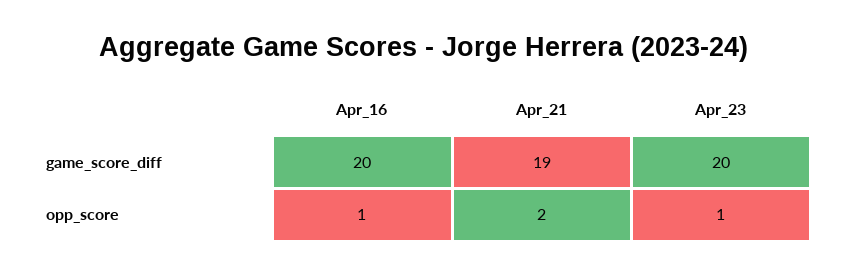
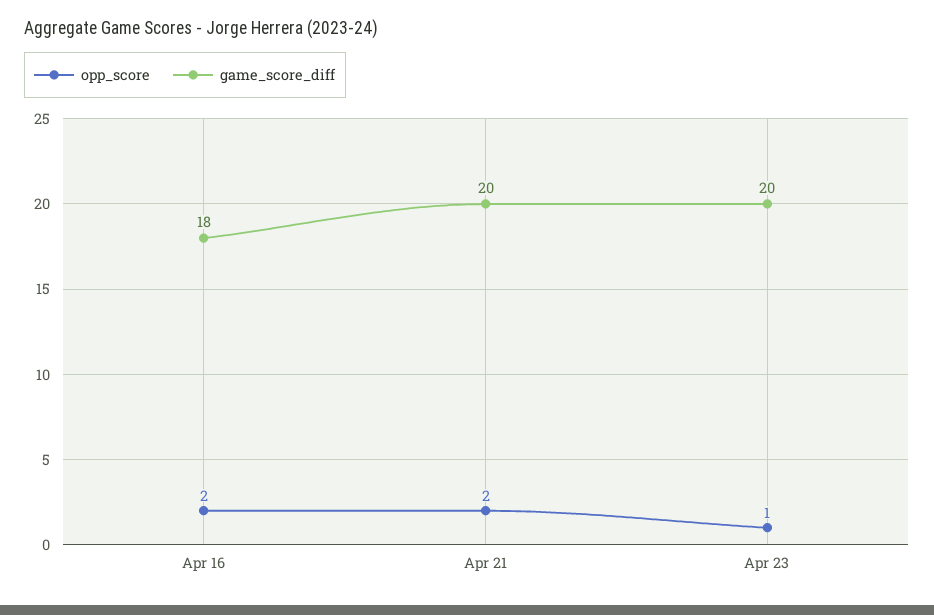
game_score_diff, Apr_16: 20 -> 18
game_score_diff, Apr_21: 19 -> 20
opp_score, Apr_16: 1 -> 2

